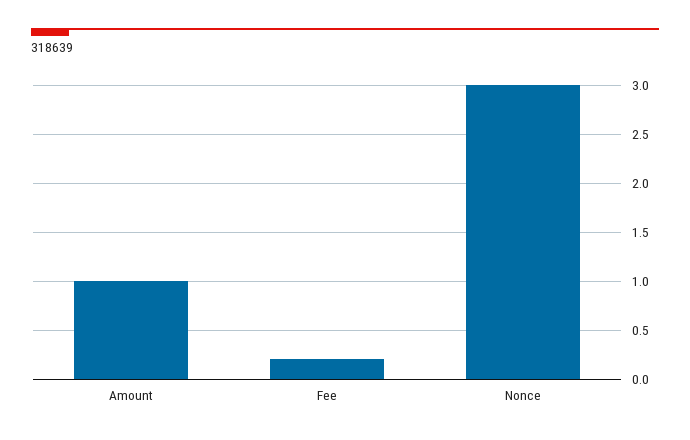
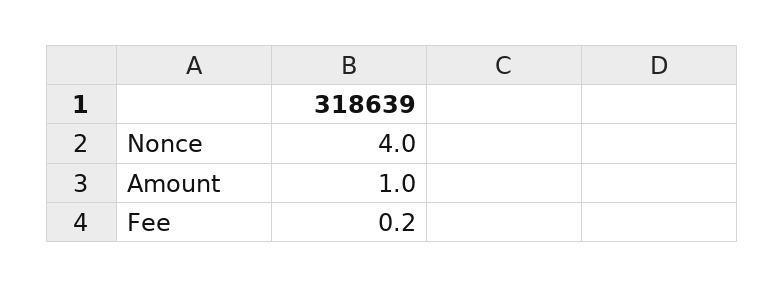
Nonce: 3 -> 4

